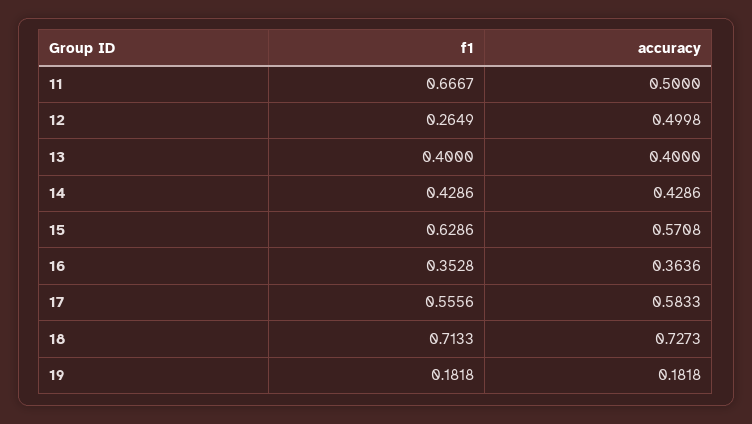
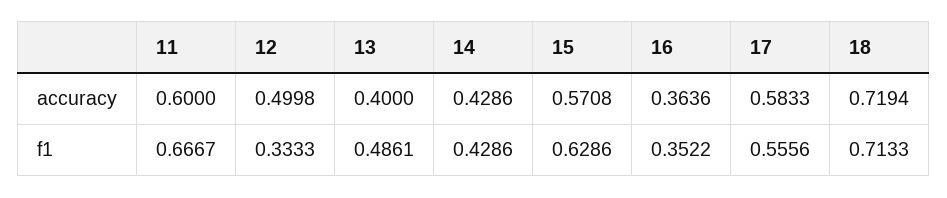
accuracy, 11: 0.5 -> 0.6
f1, 12: 0.2649 -> 0.3333
f1, 13: 0.4 -> 0.4861
f1, 16: 0.3528 -> 0.3522
accuracy, 18: 0.7273 -> 0.7194
f1, 19: 0.1818 -> none
accuracy, 19: 0.1818 -> none

